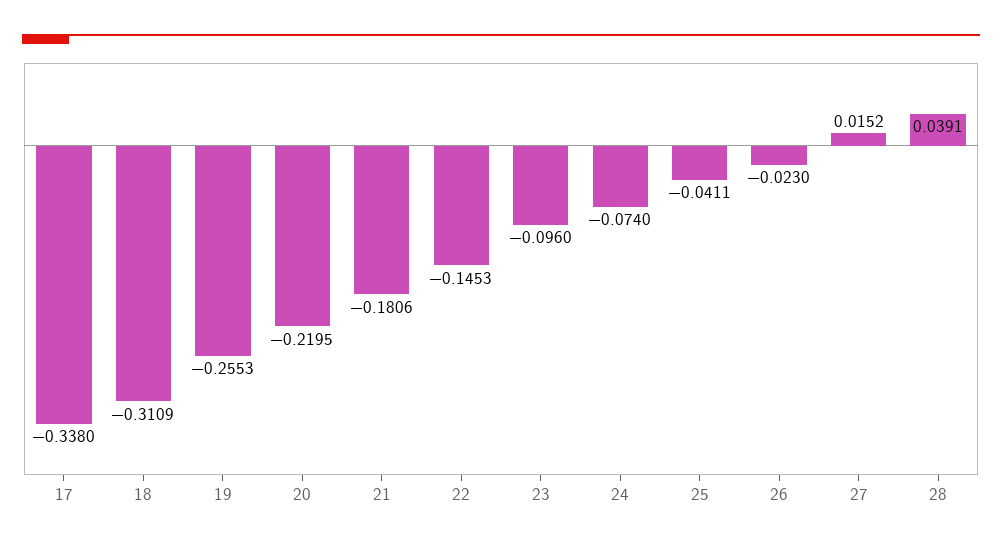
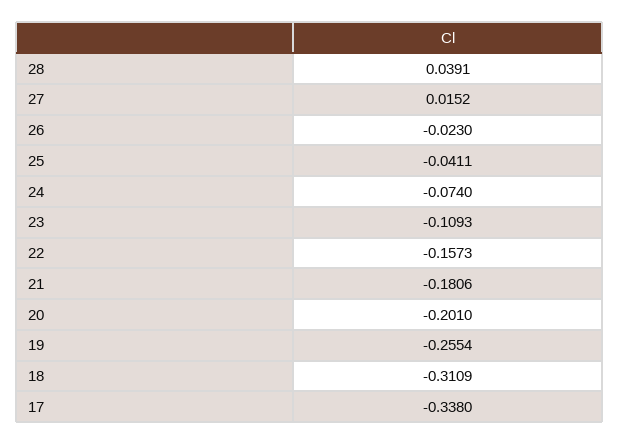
19: -0.2553 -> -0.2554
20: -0.2195 -> -0.201
22: -0.1453 -> -0.1573
23: -0.096 -> -0.1093

